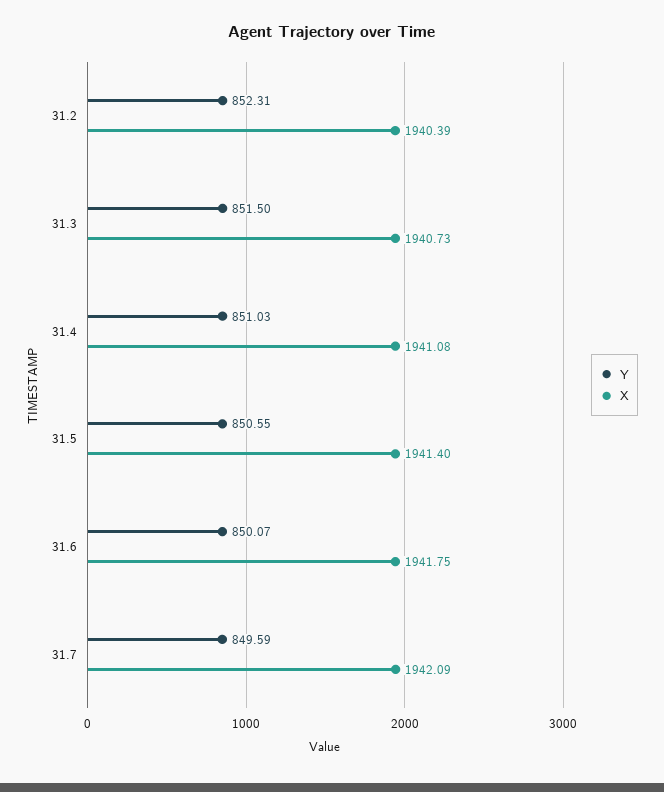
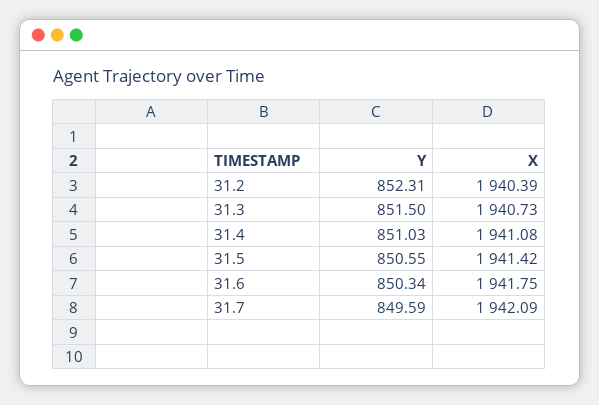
X, 31.5: 1941.4 -> 1941.42
Y, 31.6: 850.07 -> 850.34

